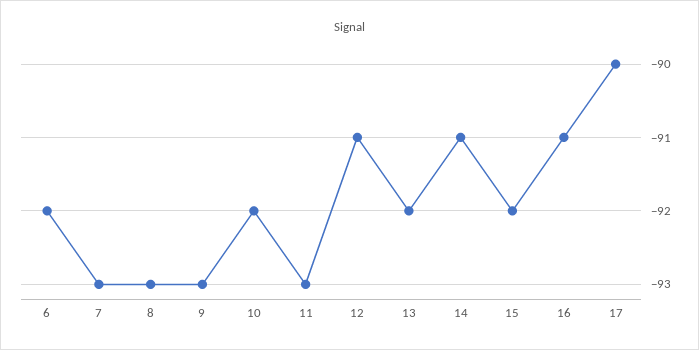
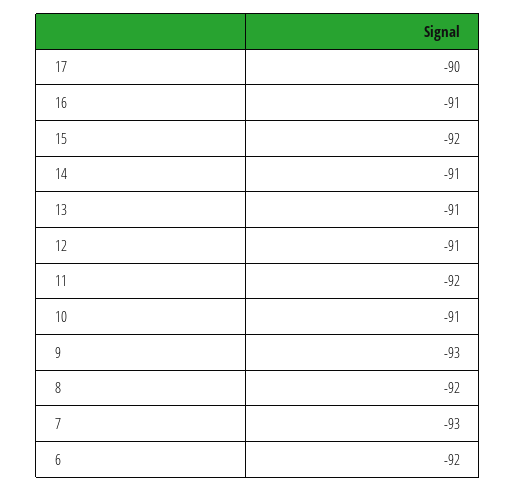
8: -93 -> -92
10: -92 -> -91
11: -93 -> -92
13: -92 -> -91

